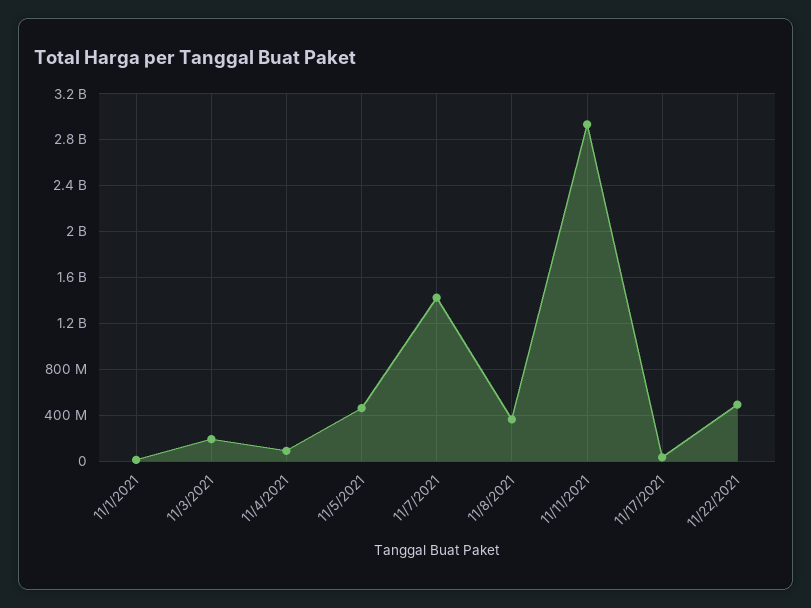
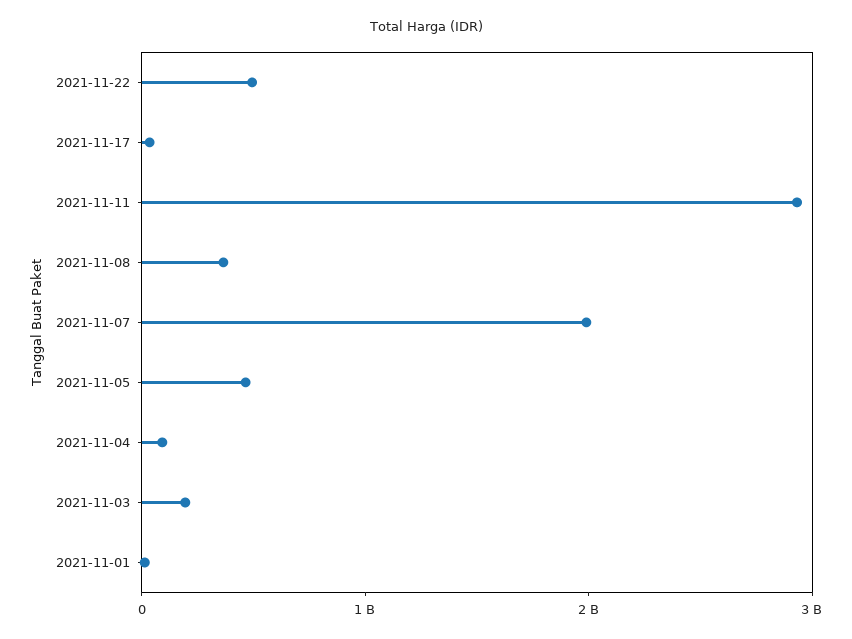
11/7/2021: 1400000000 -> 2000000000

